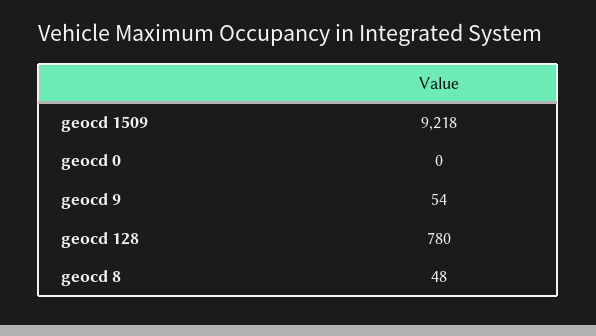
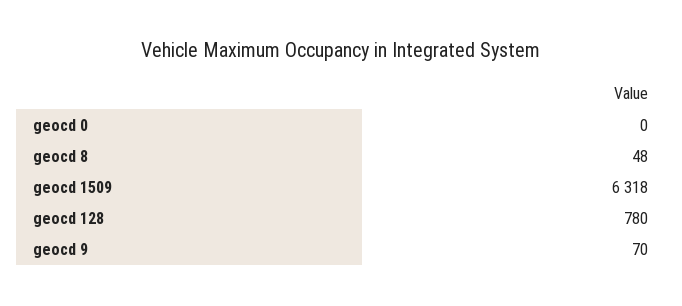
geocd 1509: 9218 -> 6318
geocd 9: 54 -> 70

